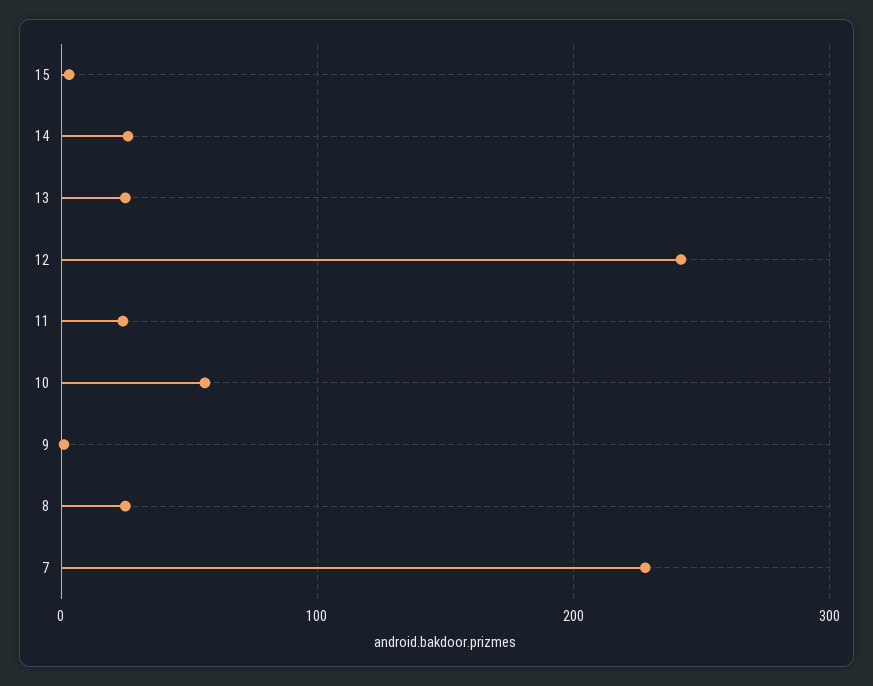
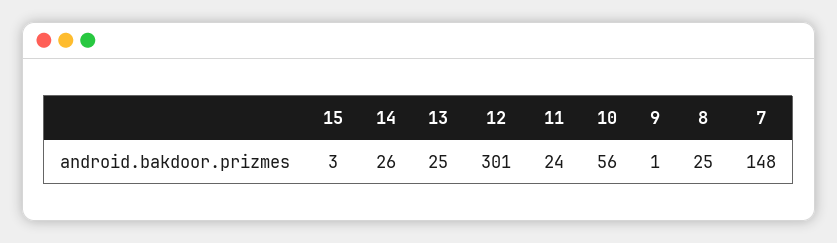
12: 240 -> 301
7: 230 -> 148

